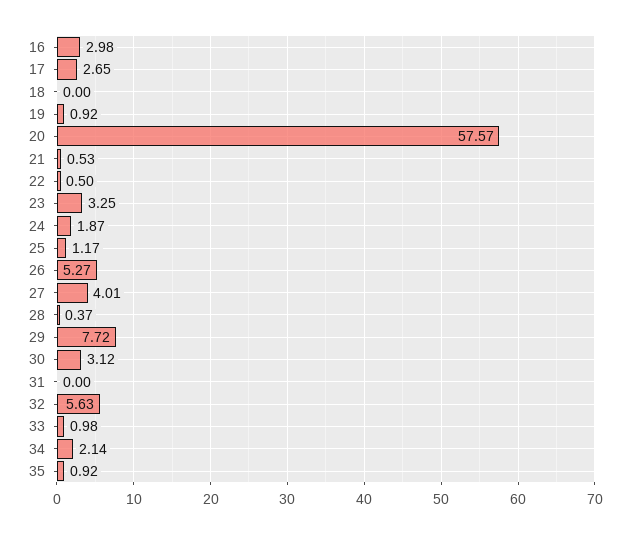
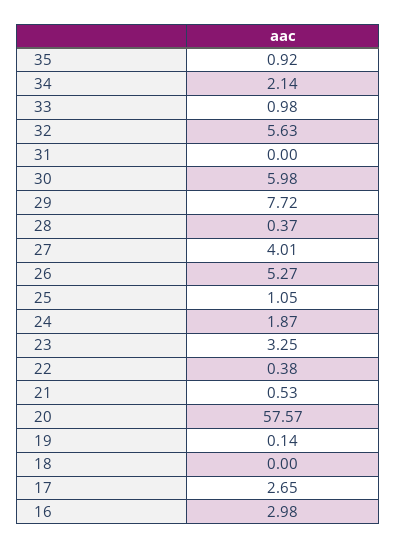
19: 0.92 -> 0.14
22: 0.5 -> 0.38
25: 1.17 -> 1.05
30: 3.12 -> 5.98

